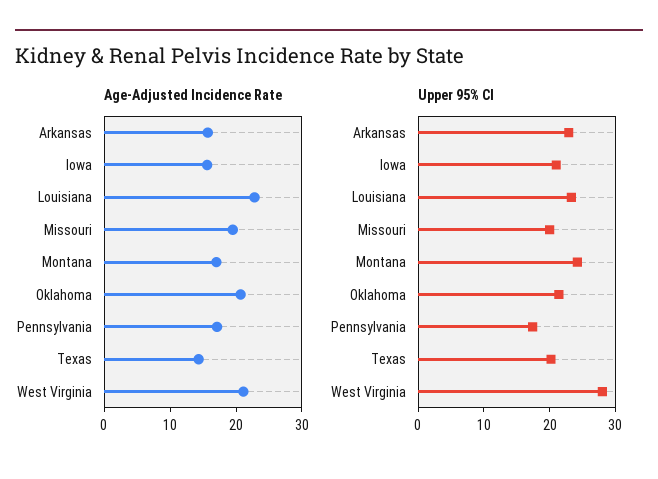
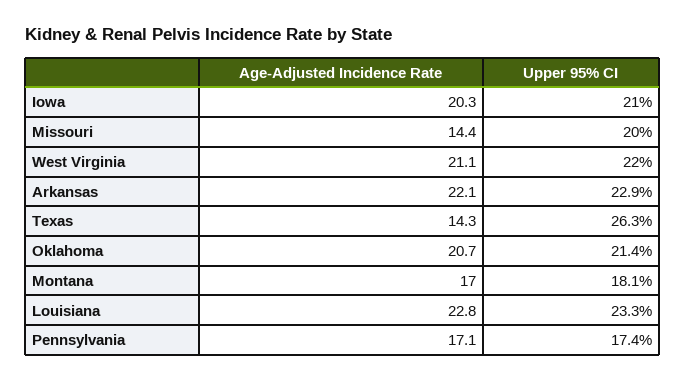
Age-Adjusted Incidence Rate, Arkansas: 16 -> 22.1
Age-Adjusted Incidence Rate, Iowa: 16 -> 20.3
Age-Adjusted Incidence Rate, Missouri: 20 -> 14.4
Upper 95% CI, Montana: 24 -> 18.1
Upper 95% CI, Texas: 20 -> 26.3
Upper 95% CI, West Virginia: 28 -> 22

